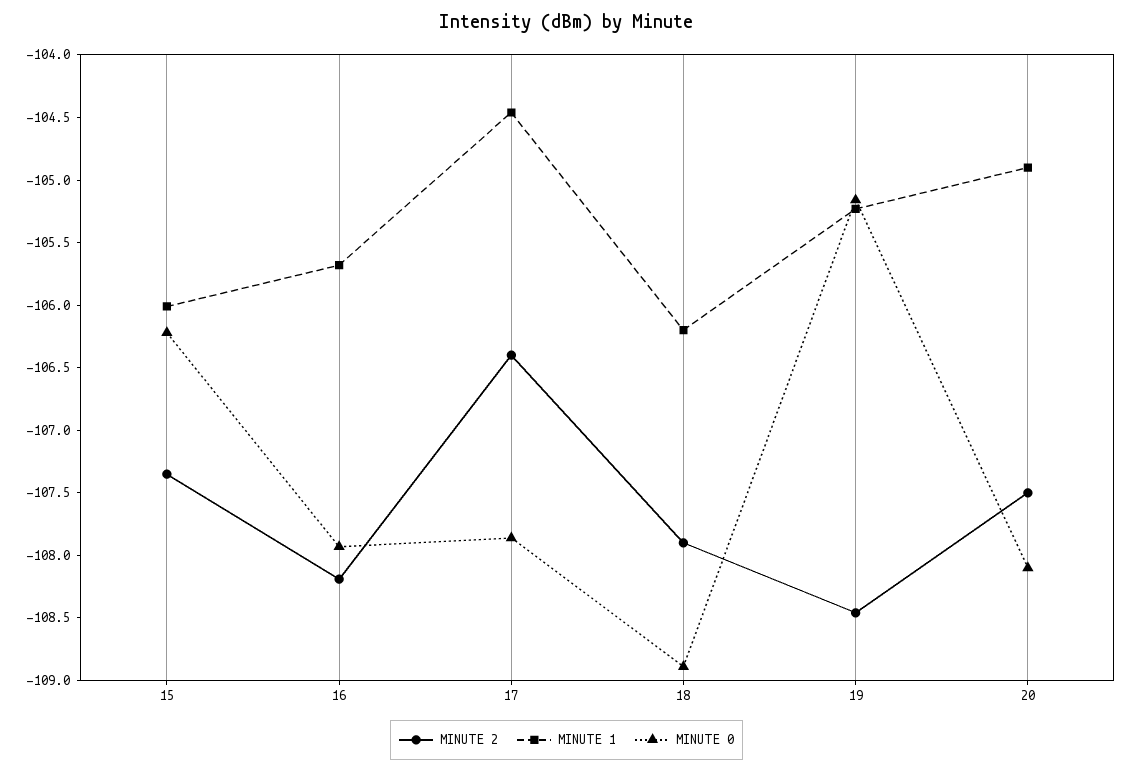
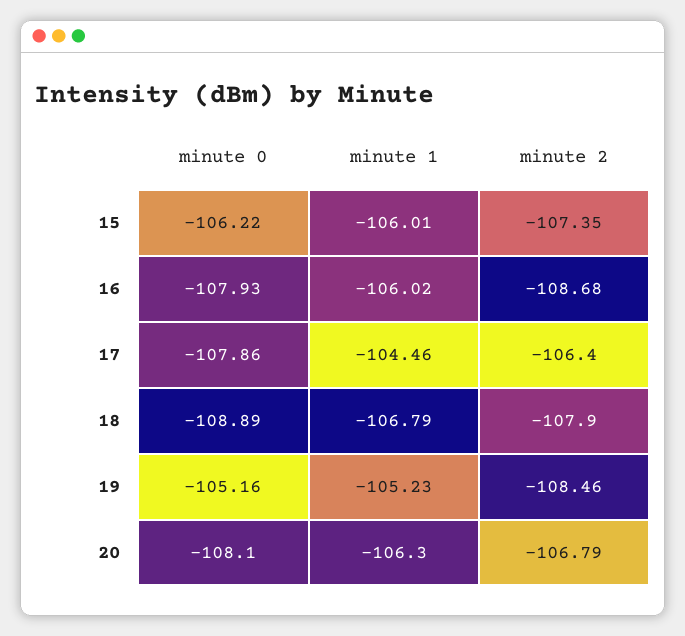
MINUTE 2, 16: -108.2 -> -108.68
MINUTE 1, 16: -105.7 -> -106.02
MINUTE 1, 18: -106.2 -> -106.79
MINUTE 2, 20: -107.5 -> -106.79
MINUTE 1, 20: -104.9 -> -106.3

